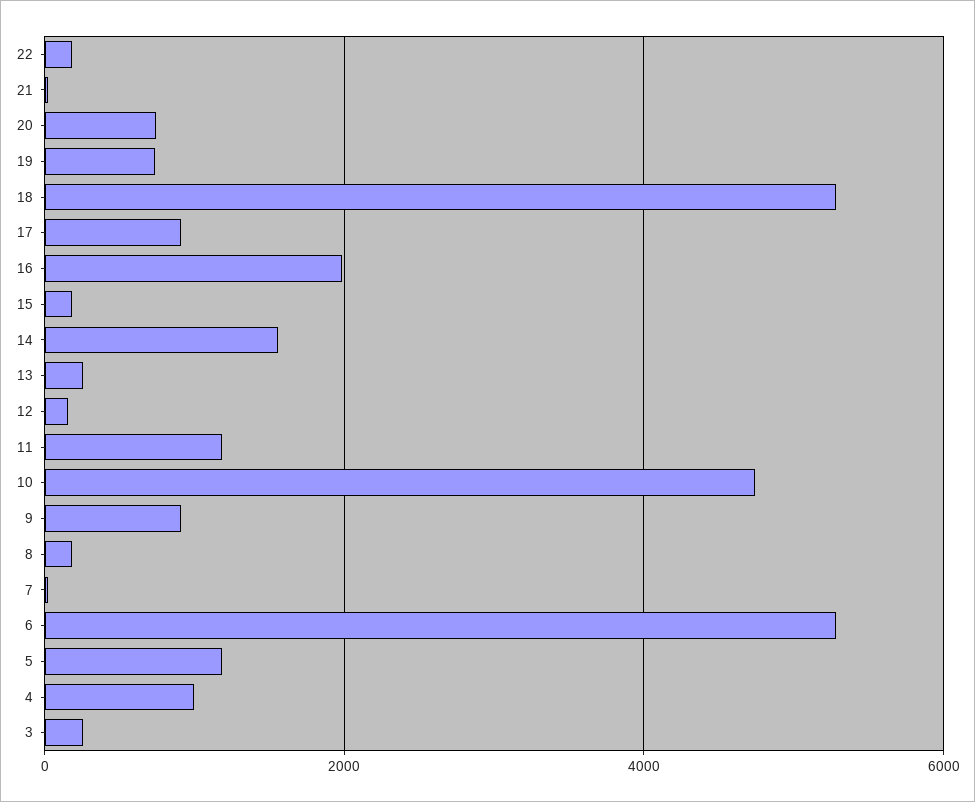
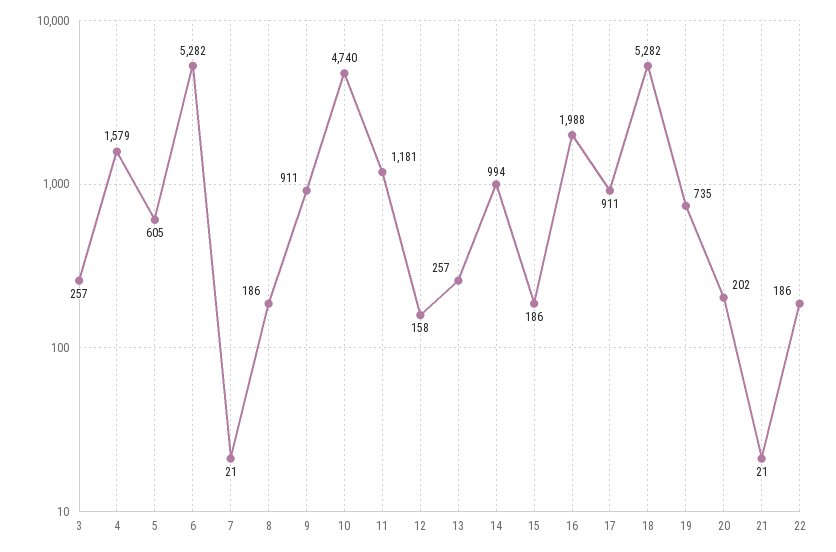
20: 800 -> 202
14: 1600 -> 994
5: 1200 -> 605
4: 1000 -> 1579

